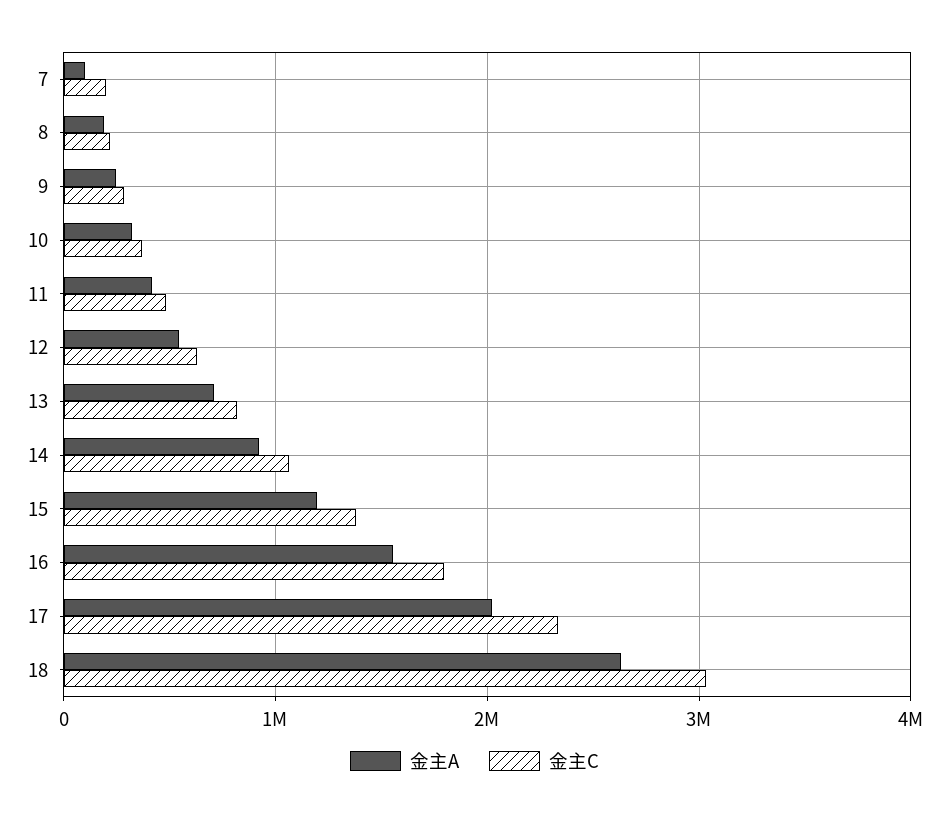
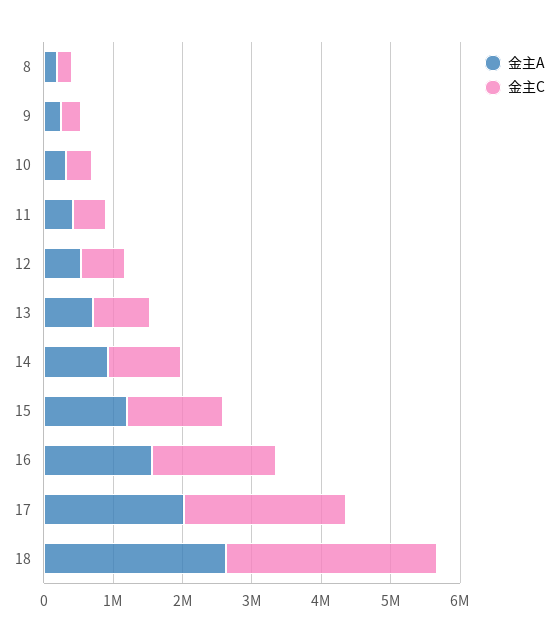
金主A, 7: 100000 -> none
金主C, 7: 200000 -> none

